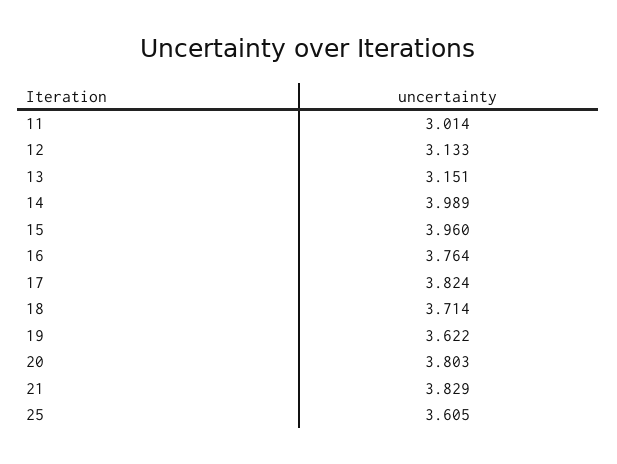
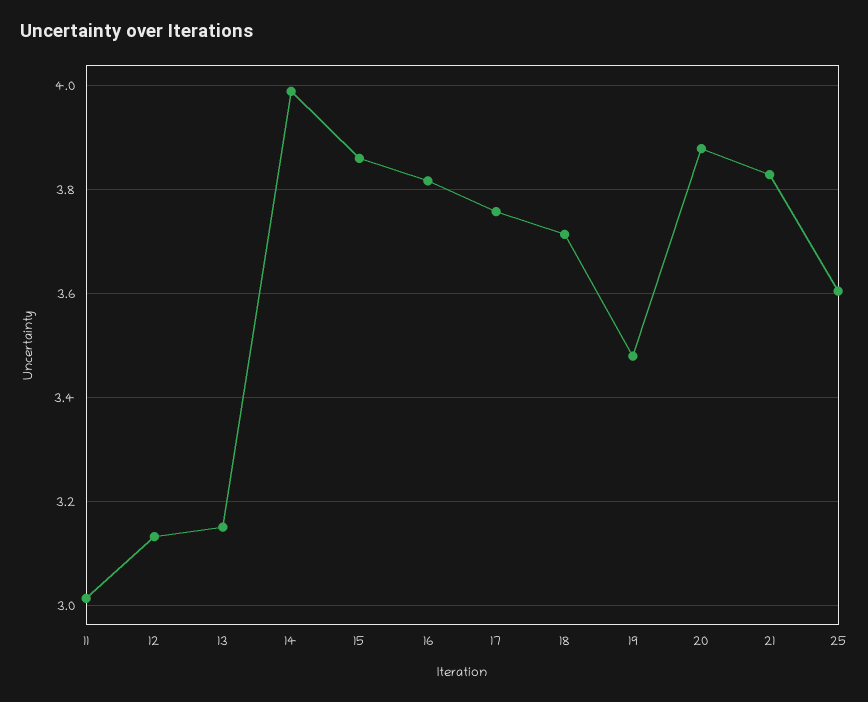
15: 3.96 -> 3.86
16: 3.764 -> 3.82
17: 3.824 -> 3.76
19: 3.622 -> 3.48
20: 3.803 -> 3.88

